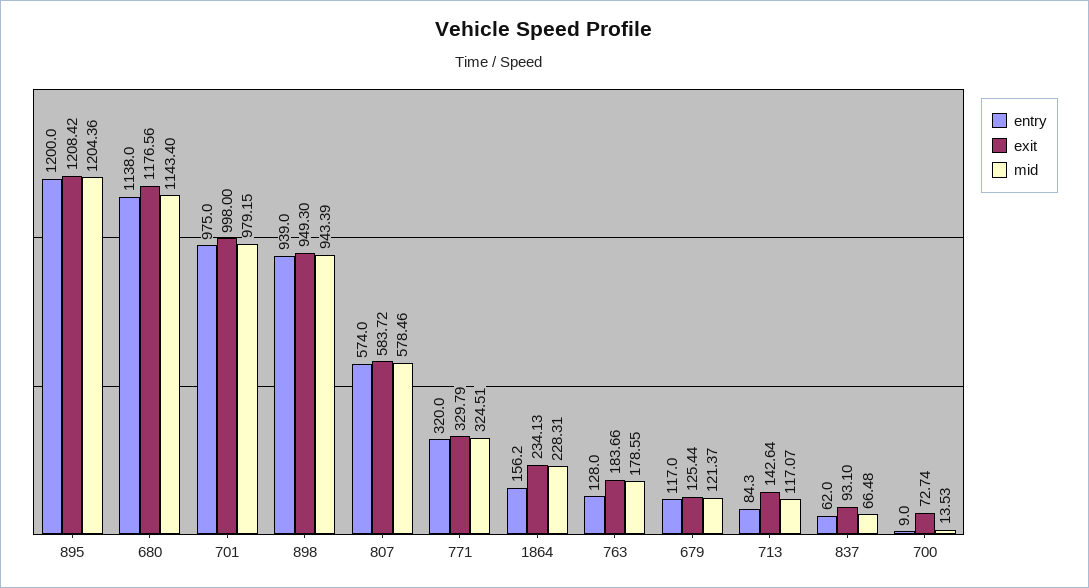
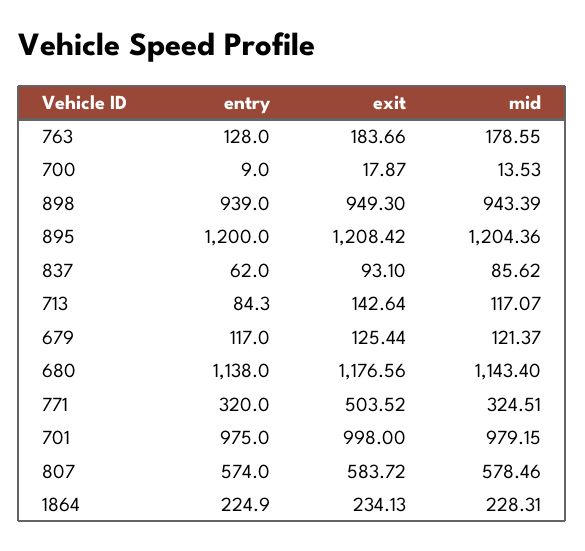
exit, 771: 329.79 -> 503.52
entry, 1864: 156.2 -> 224.9
mid, 837: 66.48 -> 85.62
exit, 700: 72.74 -> 17.87

